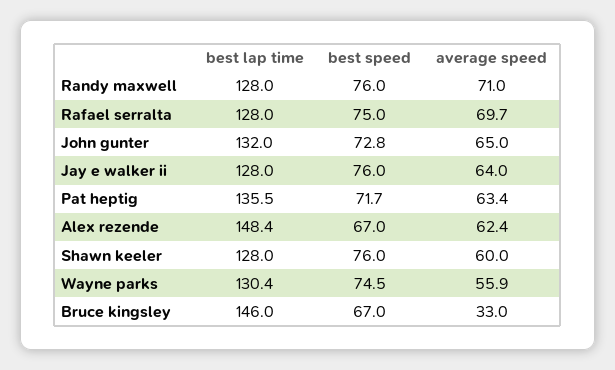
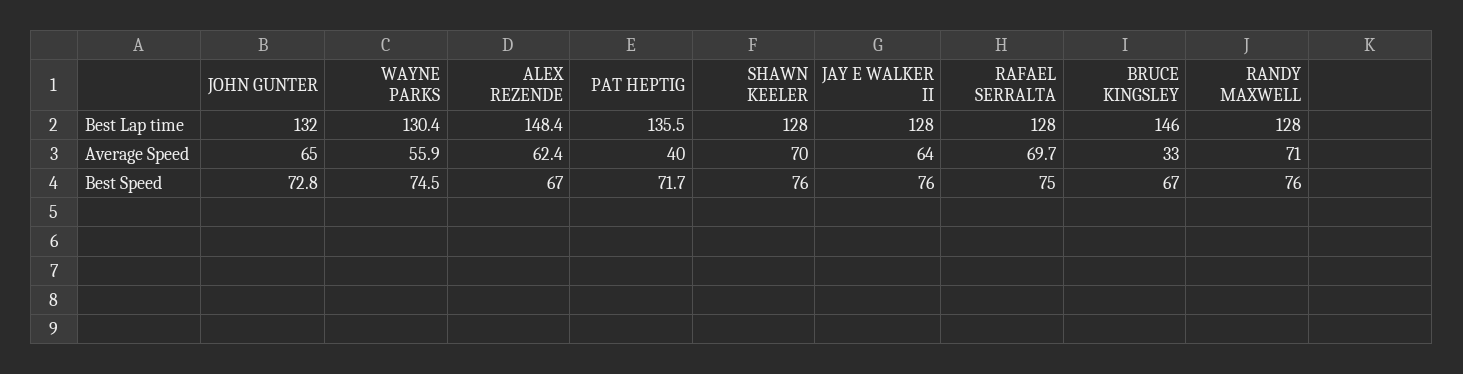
average speed, Pat heptig: 63.4 -> 40
average speed, Shawn keeler: 60 -> 70

